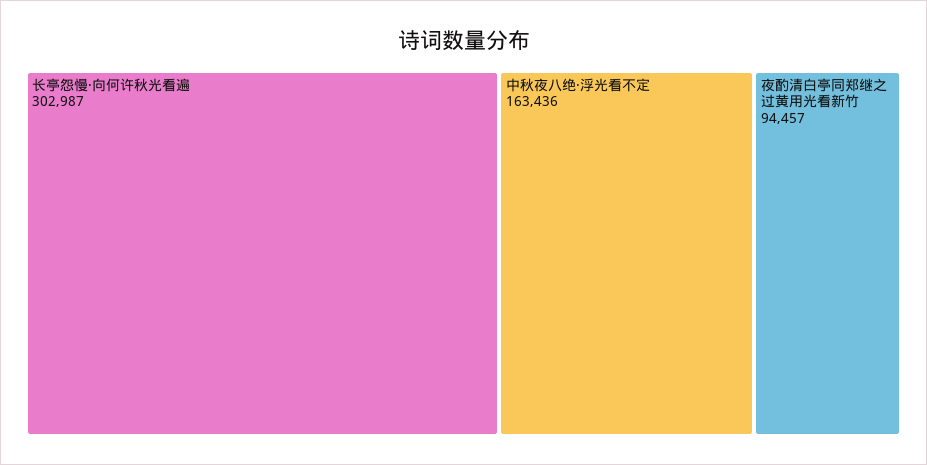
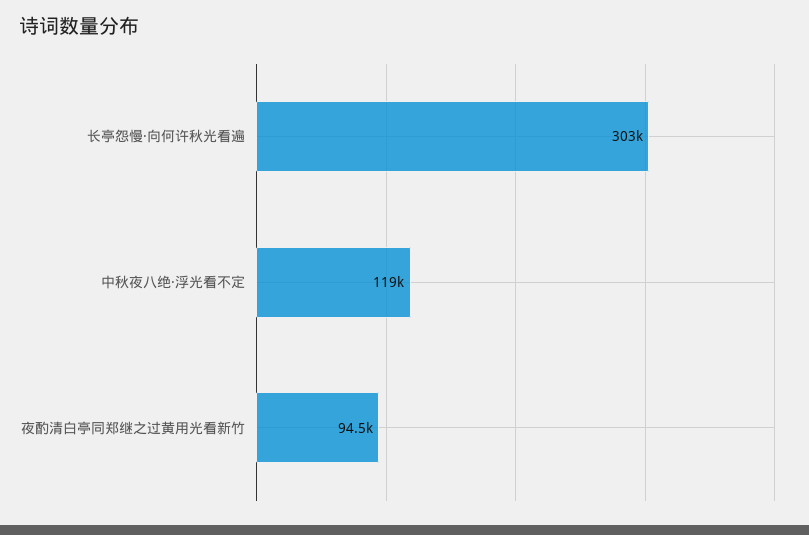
中秋夜八绝·浮光看不定: 163436 -> 119000

